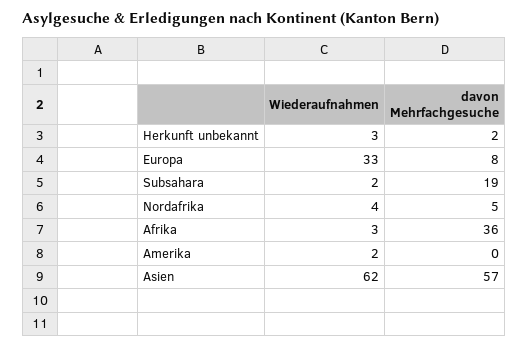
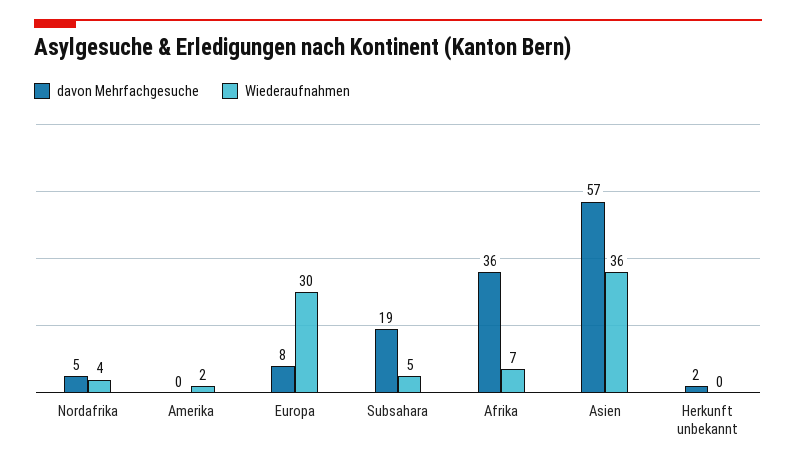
Wiederaufnahmen, Herkunft unbekannt: 3 -> 0
Wiederaufnahmen, Europa: 33 -> 30
Wiederaufnahmen, Subsahara: 2 -> 5
Wiederaufnahmen, Afrika: 3 -> 7
Wiederaufnahmen, Asien: 62 -> 36

